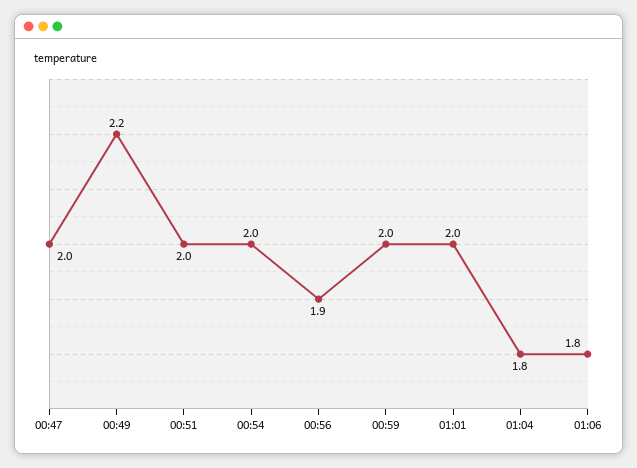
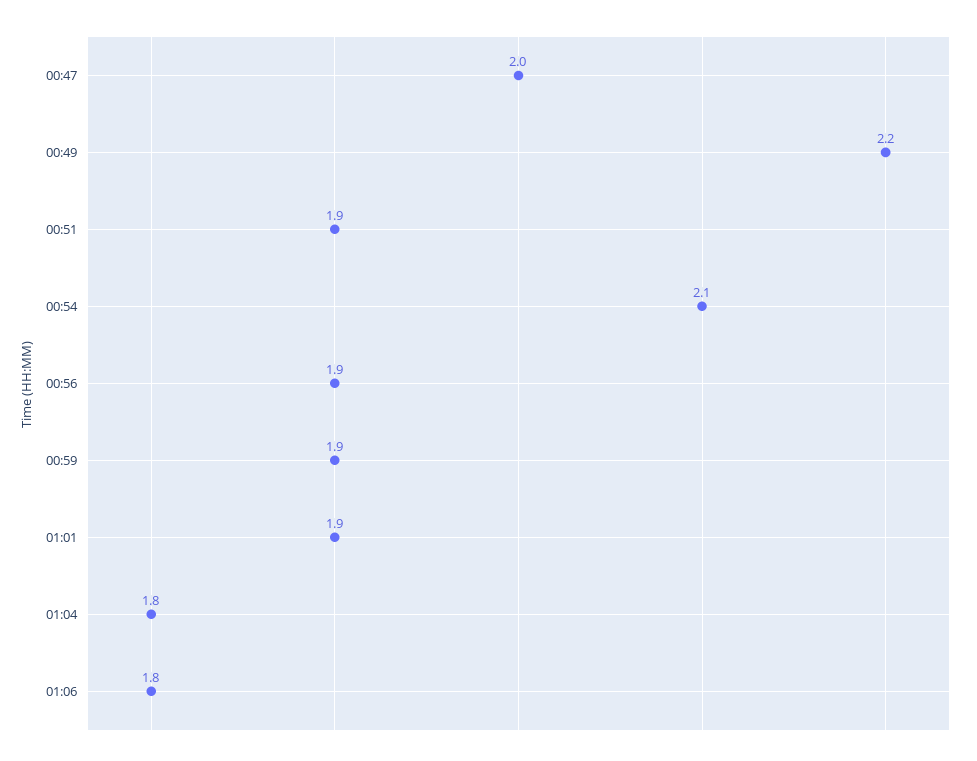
00:51: 2 -> 1.9
00:54: 2 -> 2.1
00:59: 2 -> 1.9
01:01: 2 -> 1.9

